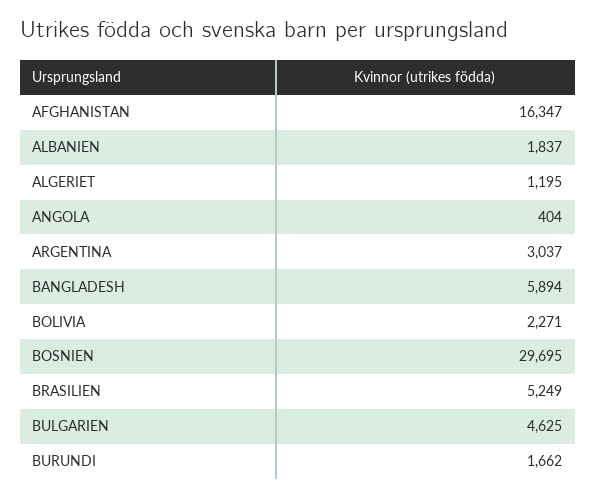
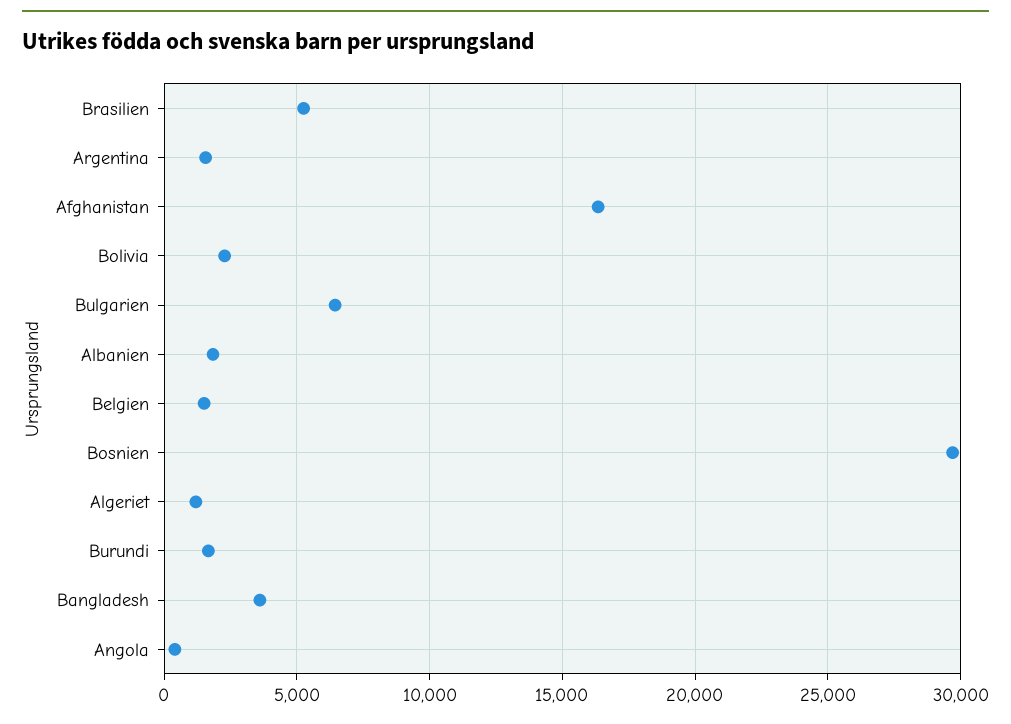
ARGENTINA: 3037 -> 1500
BANGLADESH: 5894 -> 3500
BULGARIEN: 4625 -> 6500
Belgien: none -> 1500

